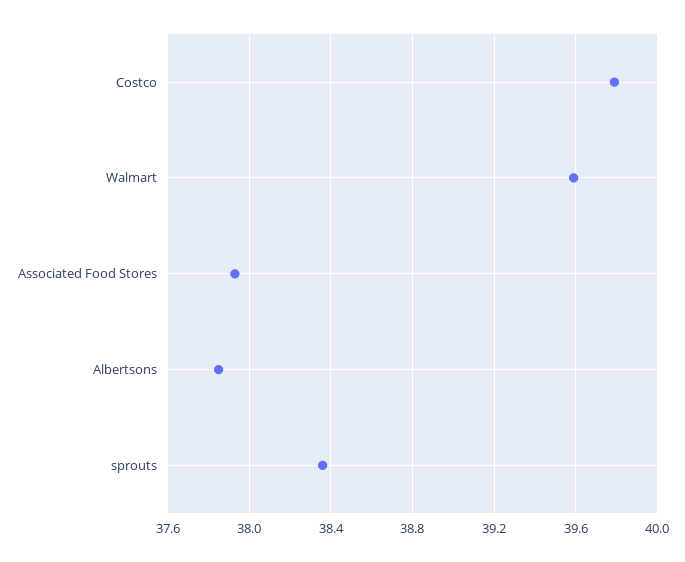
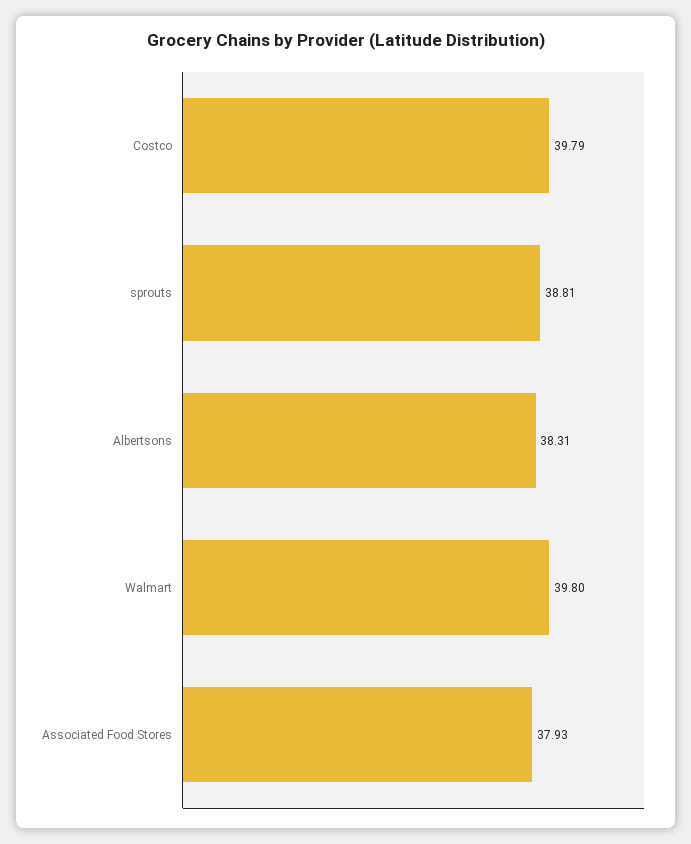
Walmart: 39.6 -> 39.8
Albertsons: 37.85 -> 38.31
sprouts: 38.35 -> 38.81

